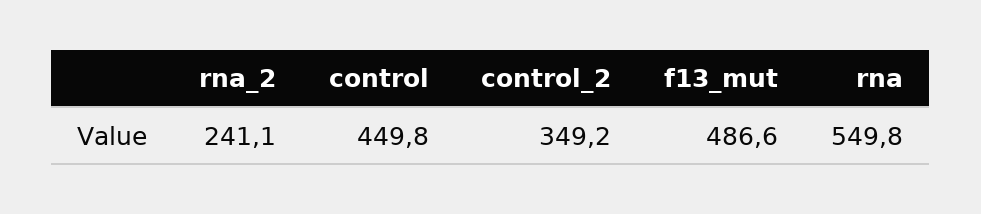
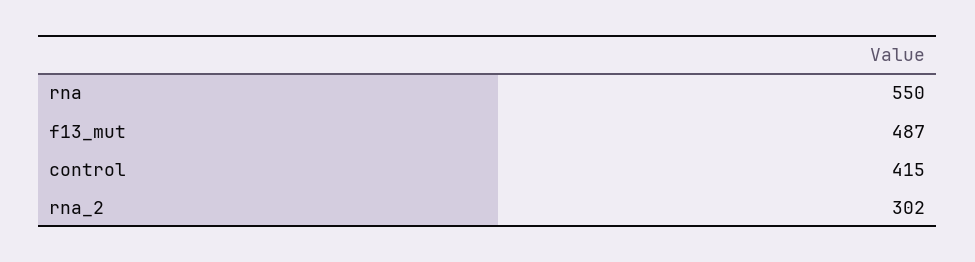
rna_2: 241.1 -> 302
control: 449.8 -> 415
control_2: 349.2 -> none

